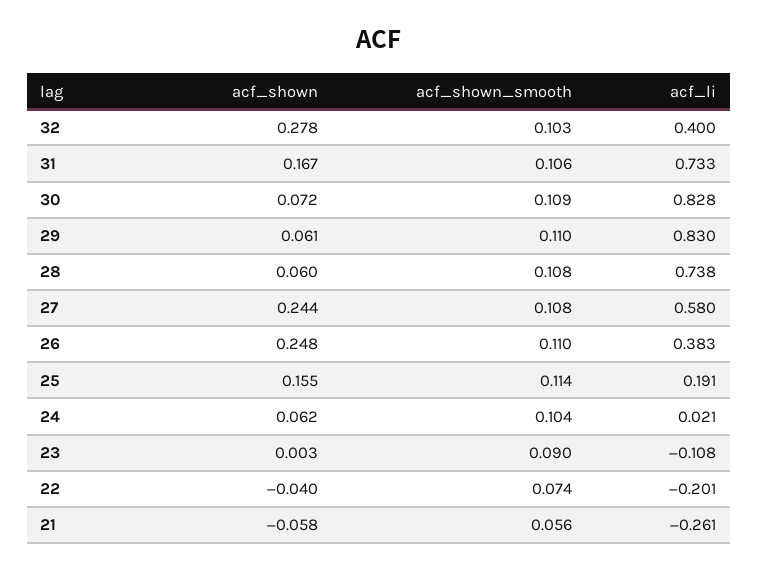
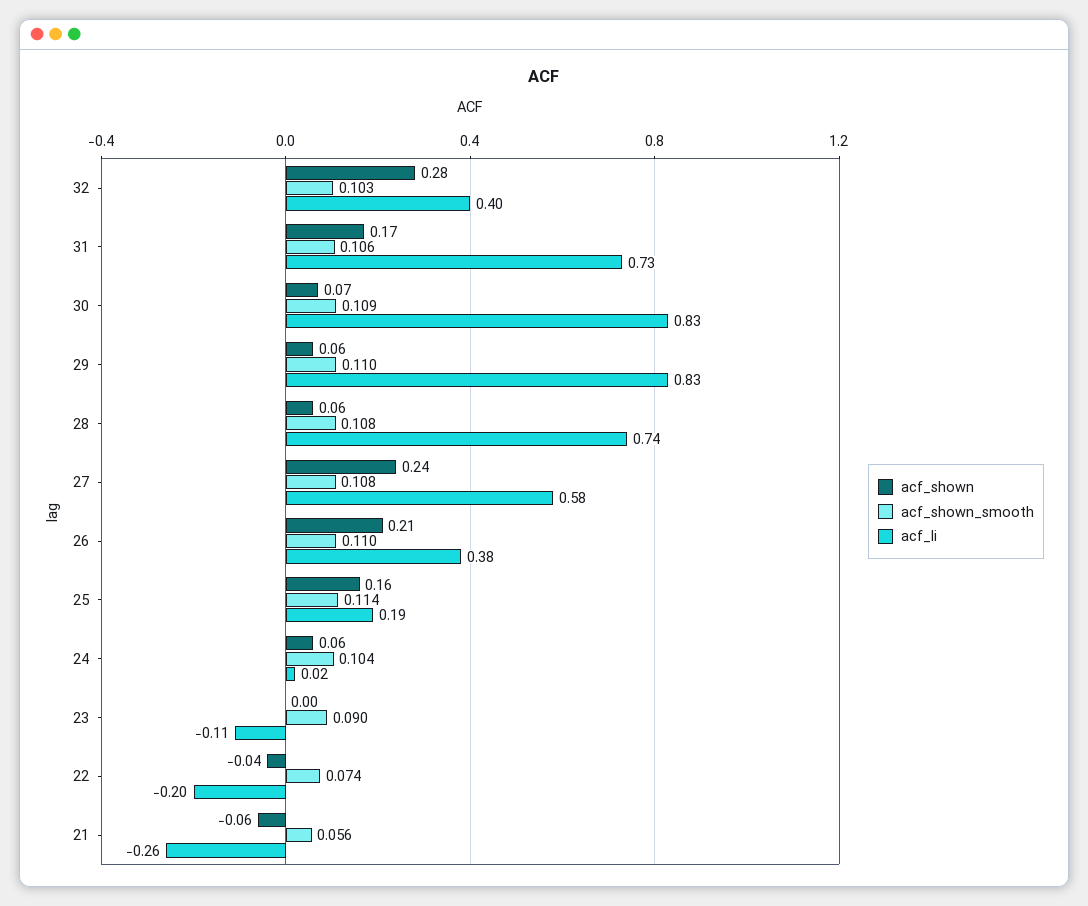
acf_shown, 26: 0.248 -> 0.21

